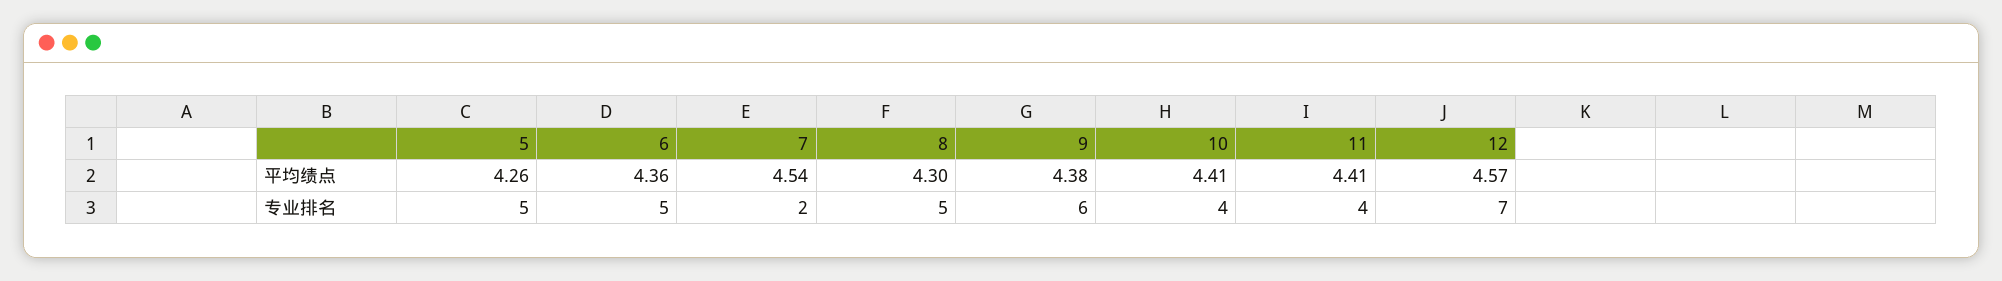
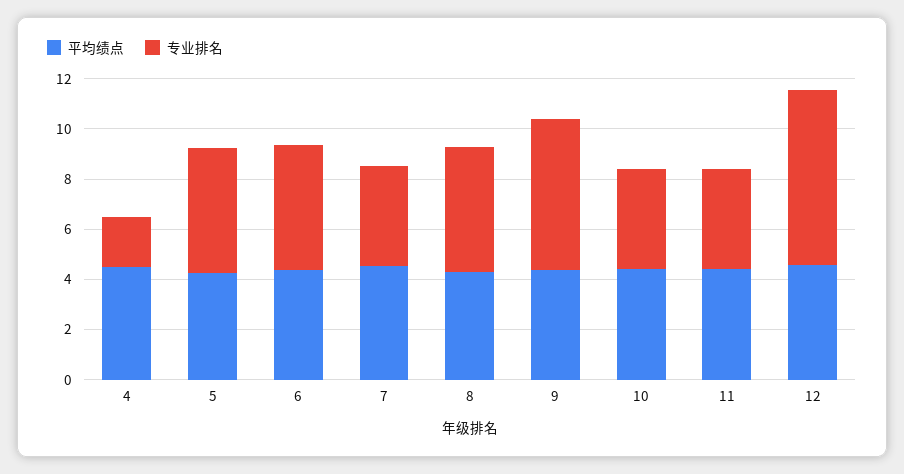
专业排名, 7: 2 -> 4
平均绩点, 4: none -> 4.5
专业排名, 4: none -> 2

